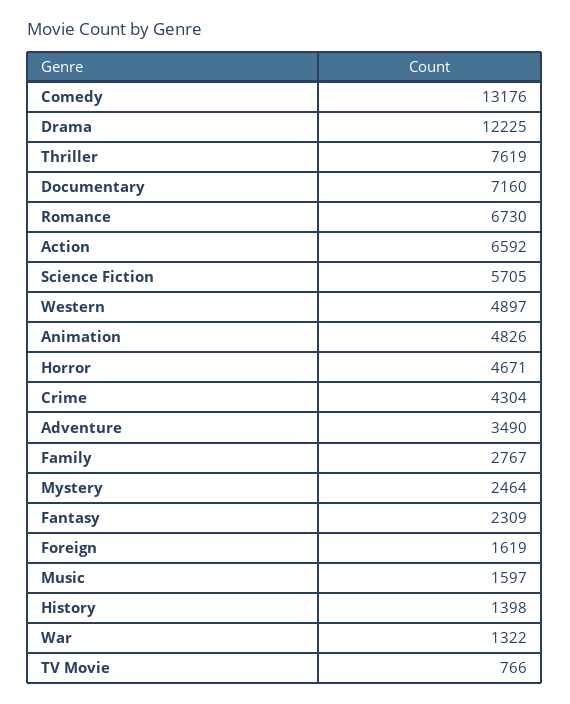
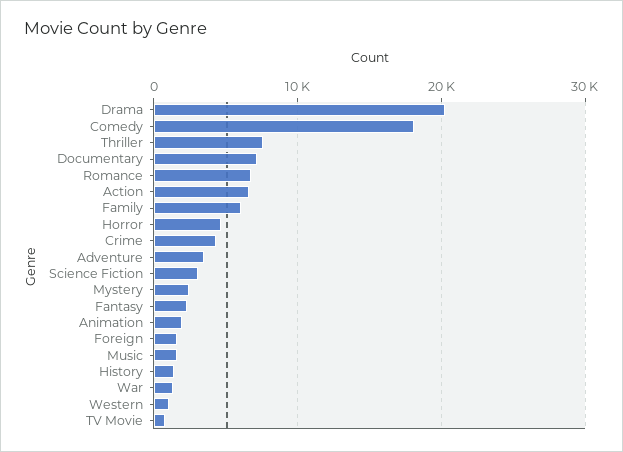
Comedy: 13176 -> 18000
Drama: 12225 -> 20000
Science Fiction: 5705 -> 3000
Western: 4897 -> 1000
Animation: 4826 -> 2000
Family: 2767 -> 6000

